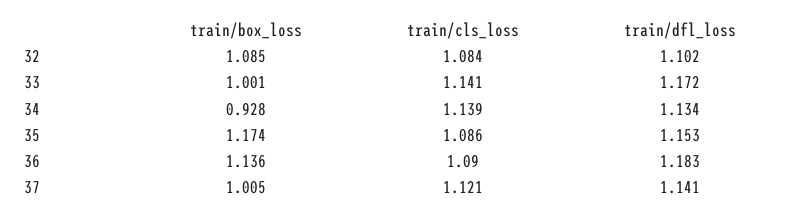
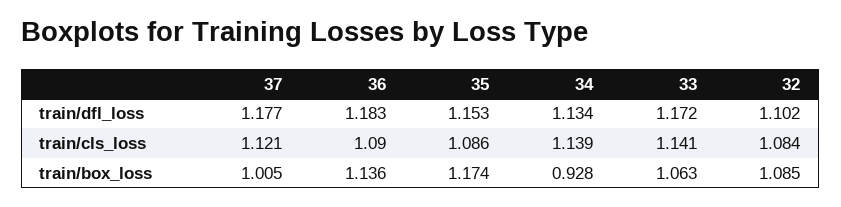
train/box_loss, 33: 1.001 -> 1.063
train/dfl_loss, 37: 1.141 -> 1.177

